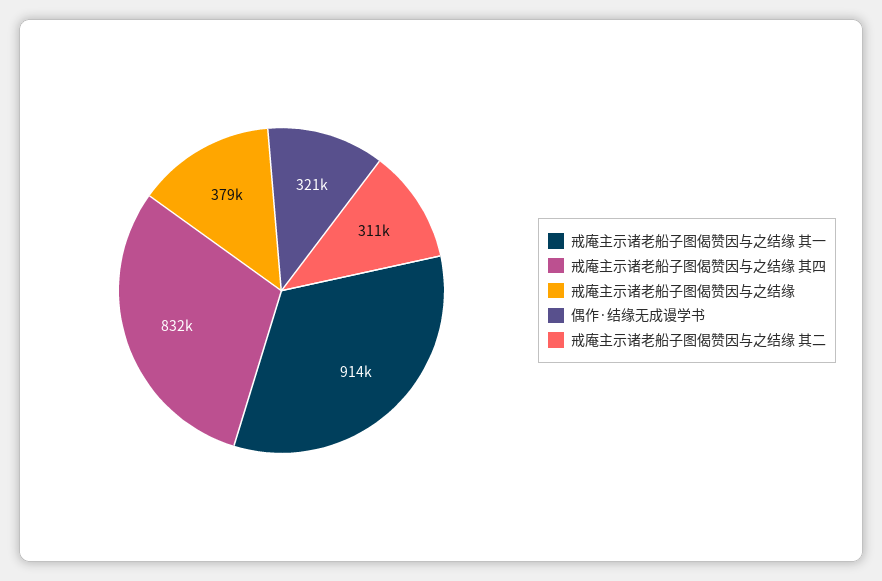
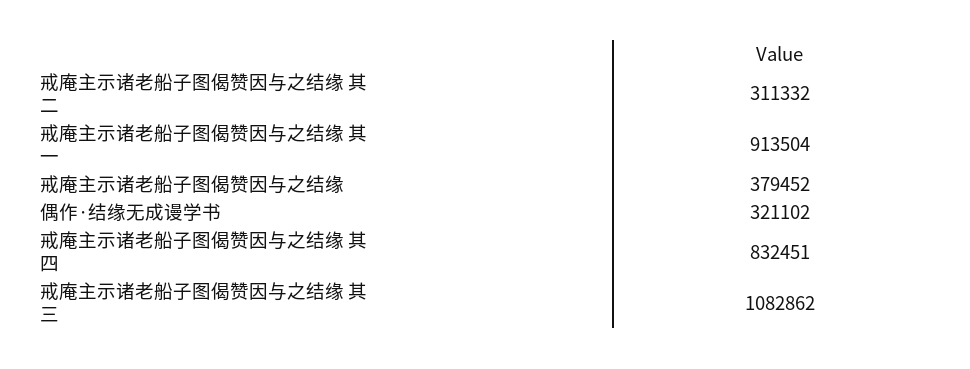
戒庵主示诸老船子图偈赞因与之结缘 其三: none -> 1082862

